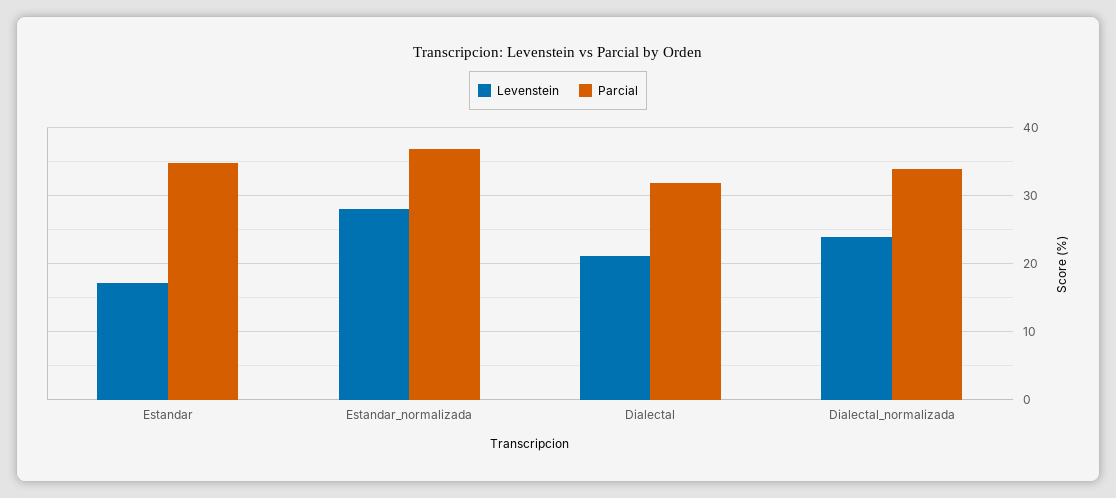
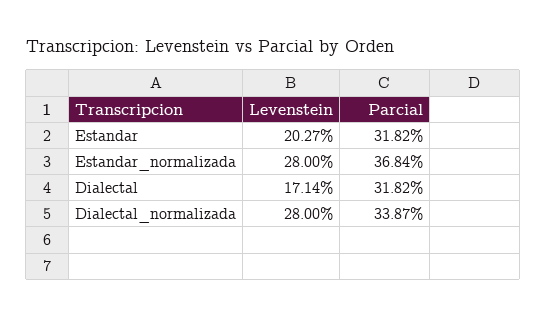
Levenstein, Estandar: 17 -> 20.27
Parcial, Estandar: 35 -> 31.82
Levenstein, Dialectal: 21 -> 17.14
Levenstein, Dialectal_normalizada: 24 -> 28

